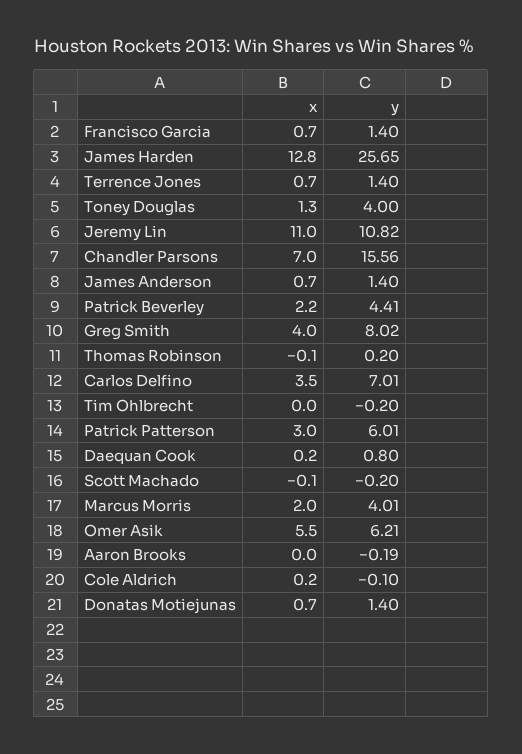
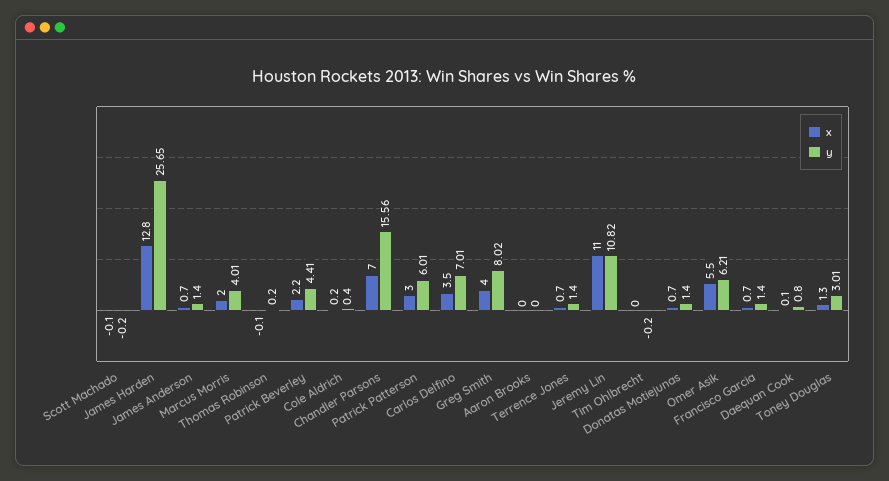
y, Toney Douglas: 4 -> 3.01
x, Daequan Cook: 0.2 -> 0.1
y, Aaron Brooks: -0.19 -> 0
y, Cole Aldrich: -0.1 -> 0.4

